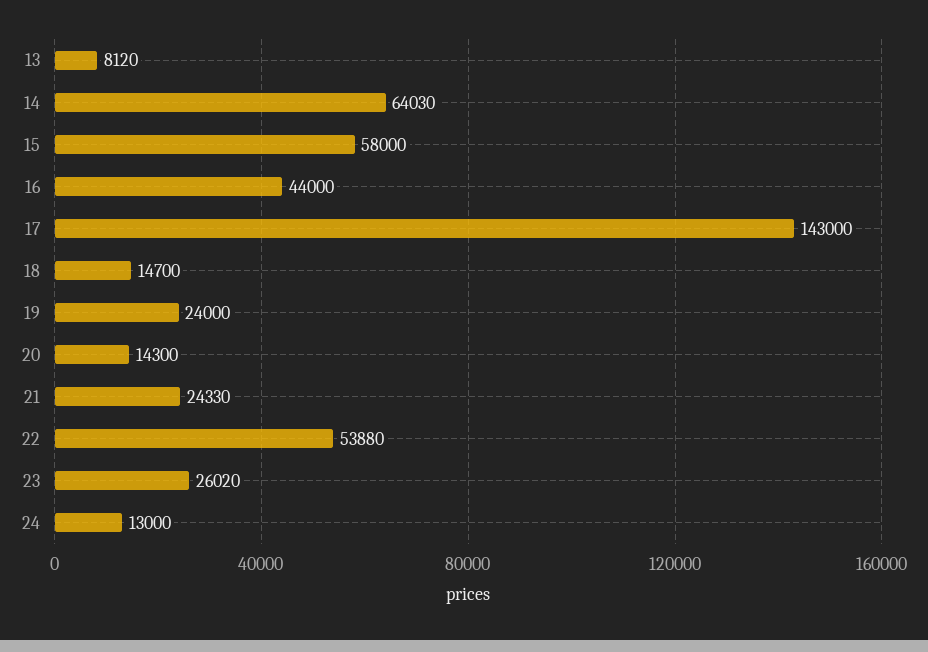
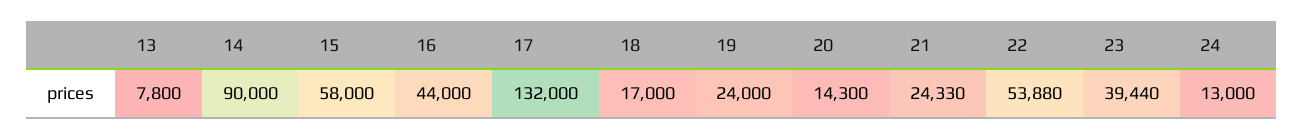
13: 8120 -> 7800
14: 64030 -> 90000
17: 143000 -> 132000
18: 14700 -> 17000
23: 26020 -> 39440

